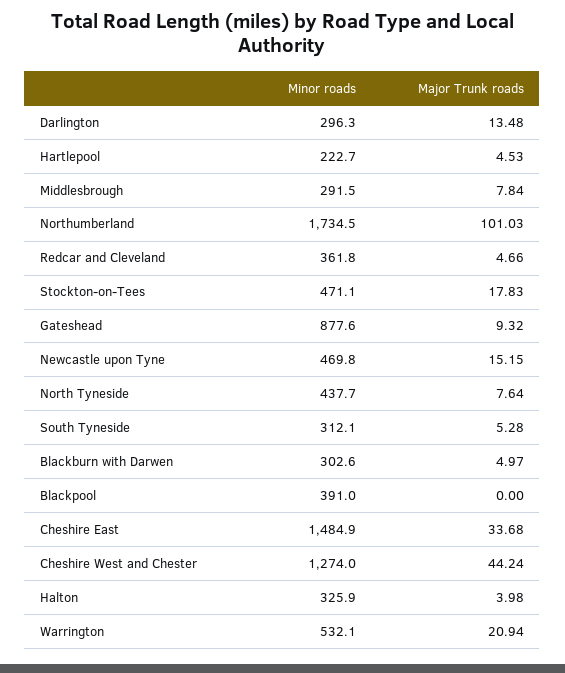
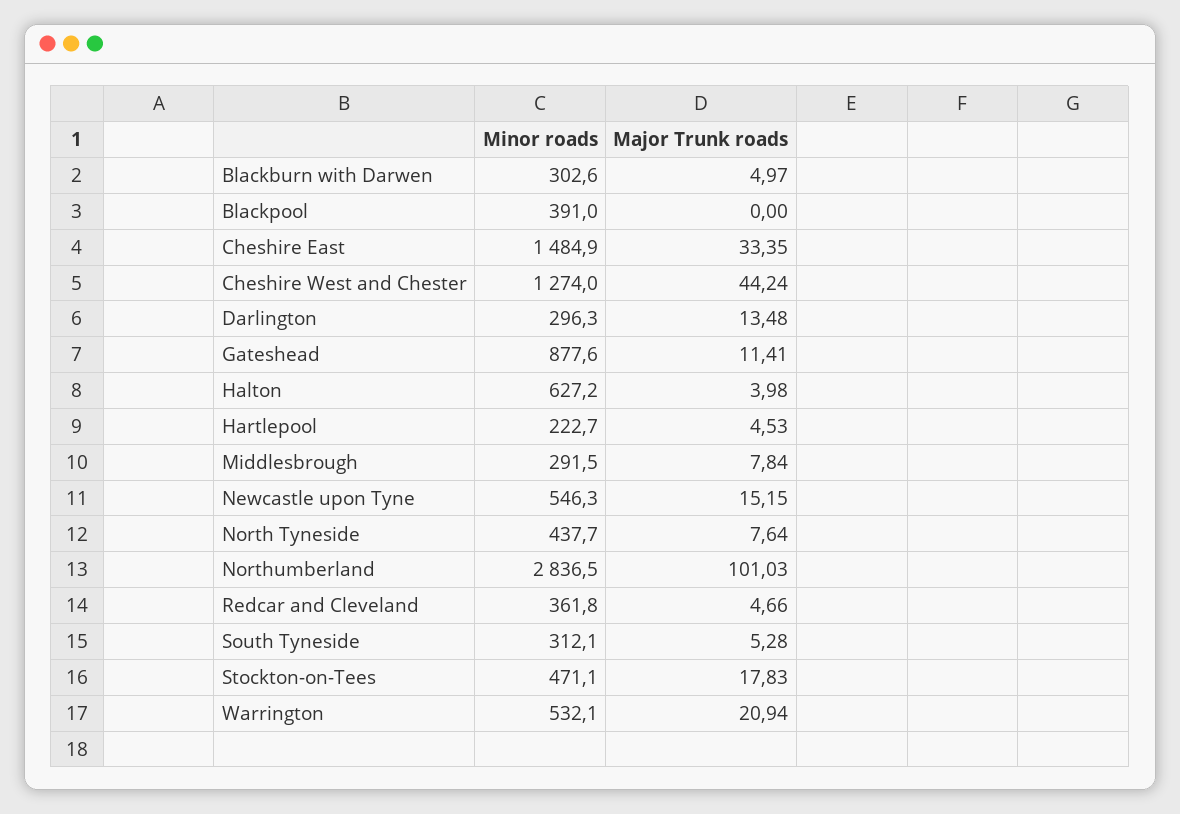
Minor roads, Northumberland: 1734.5 -> 2836.5
Major Trunk roads, Gateshead: 9.32 -> 11.41
Minor roads, Newcastle upon Tyne: 469.8 -> 546.3
Major Trunk roads, Cheshire East: 33.68 -> 33.35
Minor roads, Halton: 325.9 -> 627.2

